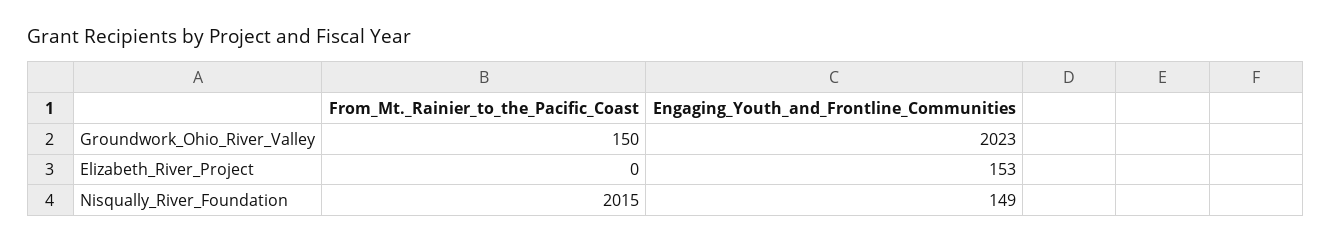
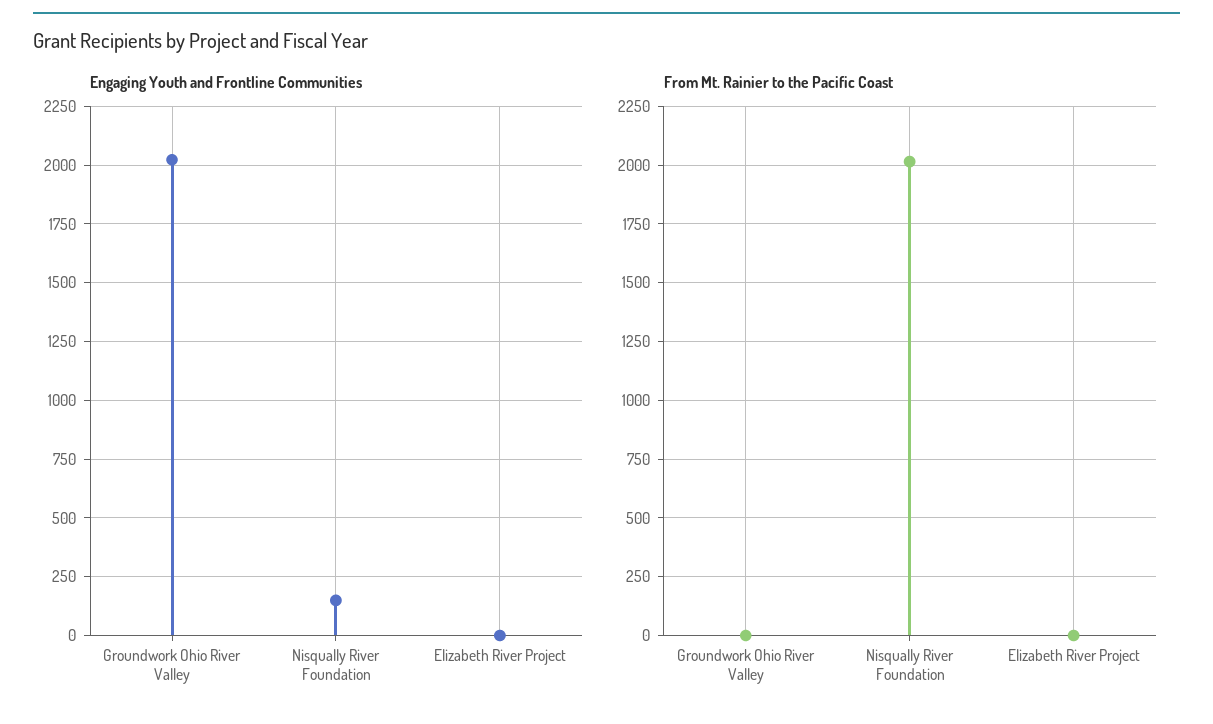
From_Mt._Rainier_to_the_Pacific_Coast, Groundwork_Ohio_River_Valley: 150 -> 0
Engaging_Youth_and_Frontline_Communities, Elizabeth_River_Project: 153 -> 0

